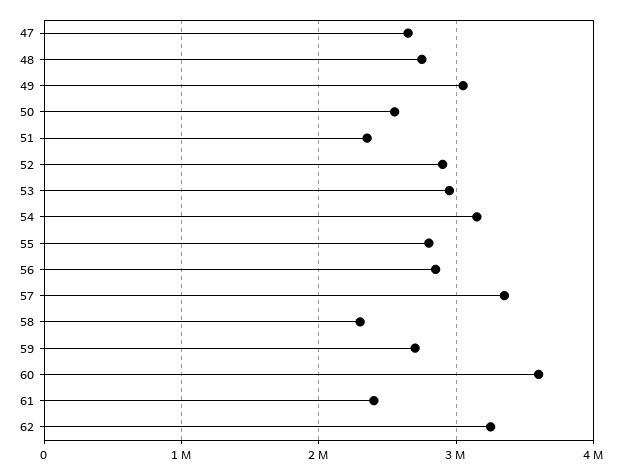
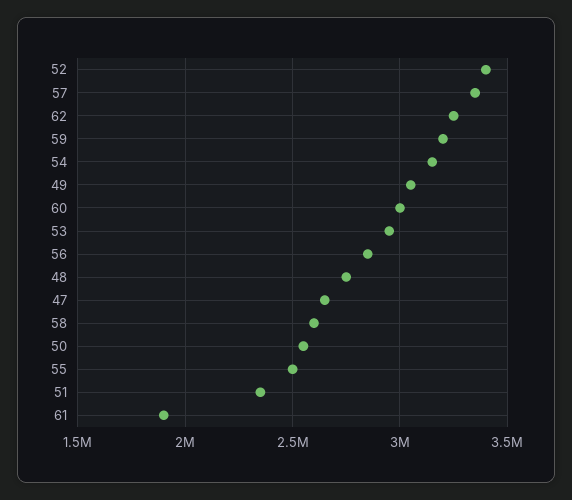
52: 2900000 -> 3400000
55: 2800000 -> 2500000
58: 2300000 -> 2600000
59: 2700000 -> 3200000
60: 3600000 -> 3000000
61: 2400000 -> 1900000

